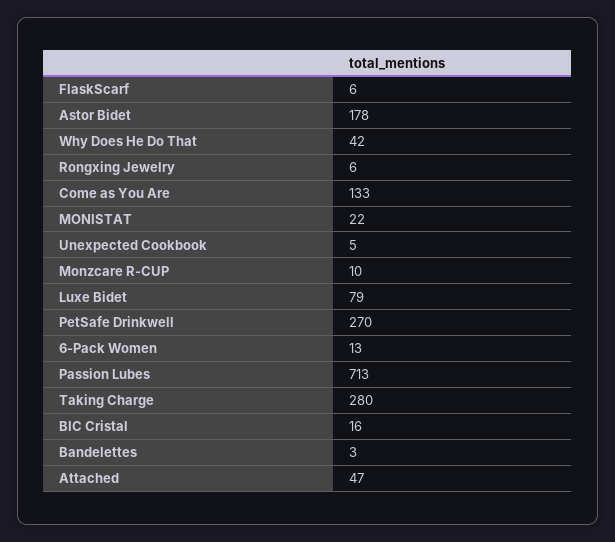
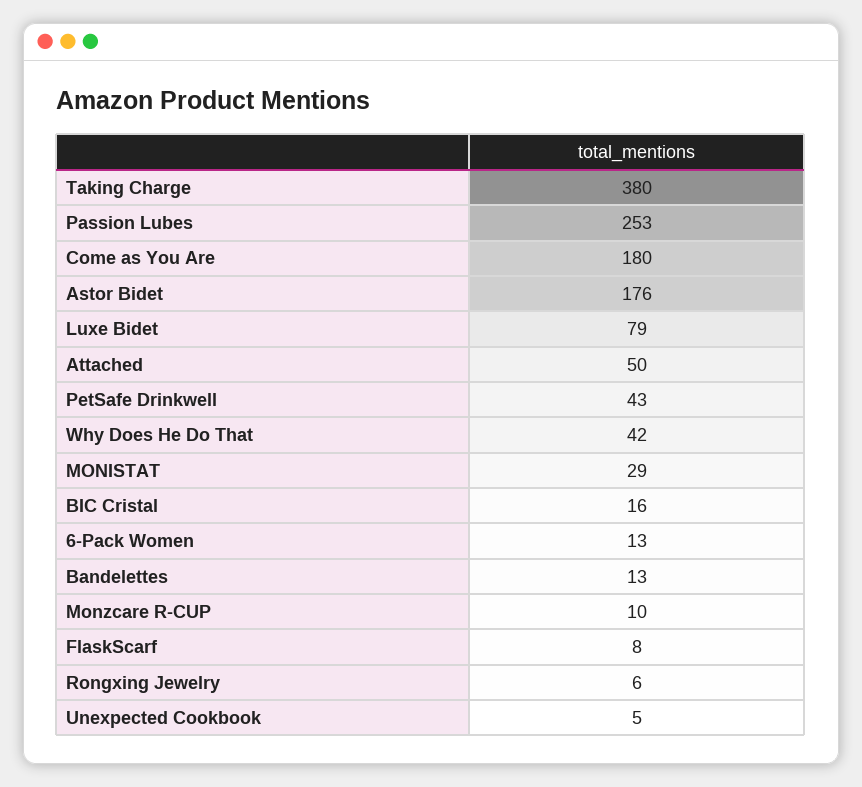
FlaskScarf: 6 -> 8
Astor Bidet: 178 -> 176
Come as You Are: 133 -> 180
MONISTAT: 22 -> 29
PetSafe Drinkwell: 270 -> 43
Passion Lubes: 713 -> 253
Taking Charge: 280 -> 380
Bandelettes: 3 -> 13
Attached: 47 -> 50

